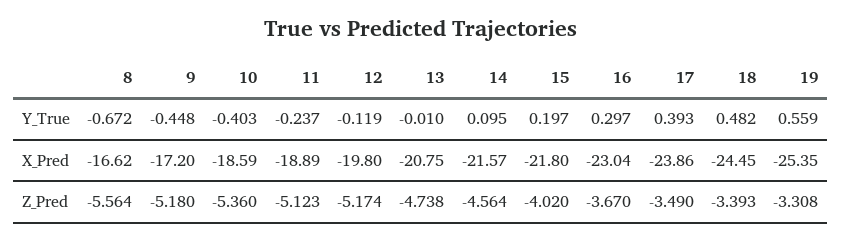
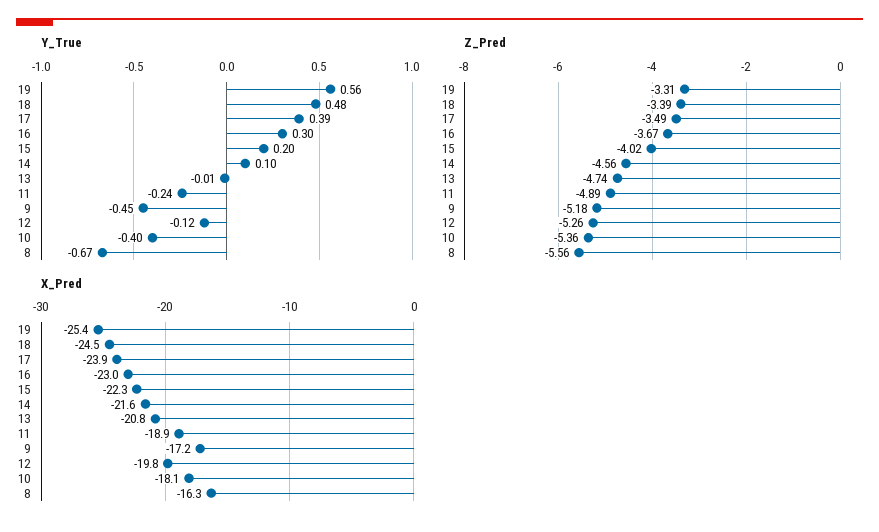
X_Pred, 8: -16.62 -> -16.3
X_Pred, 10: -18.59 -> -18.1
X_Pred, 15: -21.8 -> -22.3
Z_Pred, 11: -5.123 -> -4.89
Z_Pred, 12: -5.174 -> -5.26

